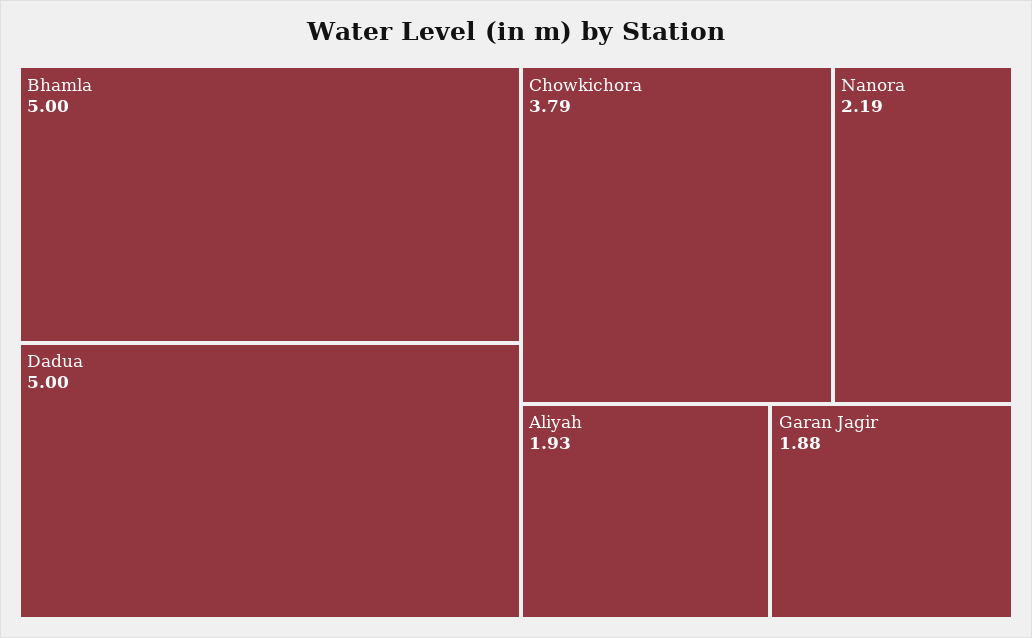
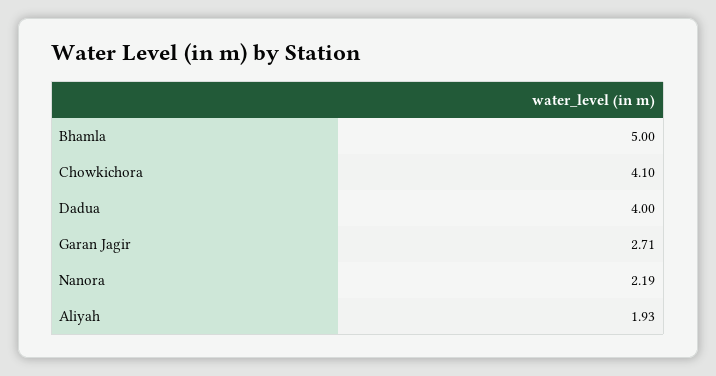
Dadua: 5 -> 4
Chowkichora: 3.79 -> 4.1
Garan Jagir: 1.88 -> 2.71

